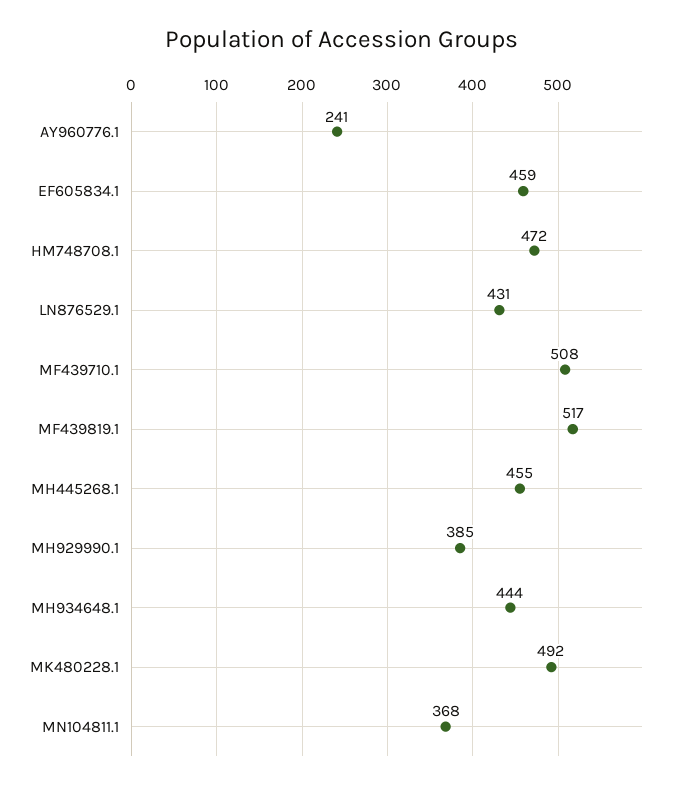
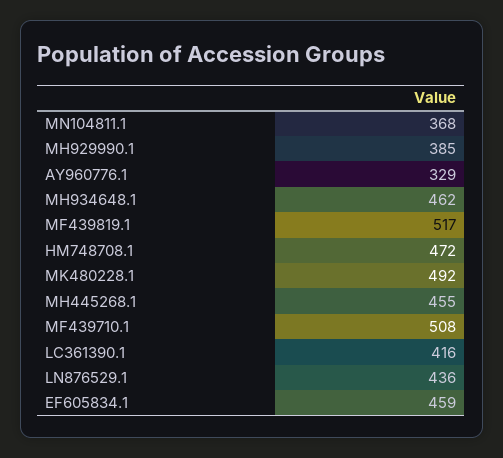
AY960776.1: 241 -> 329
LN876529.1: 431 -> 436
MH934648.1: 444 -> 462
LC361390.1: none -> 416

